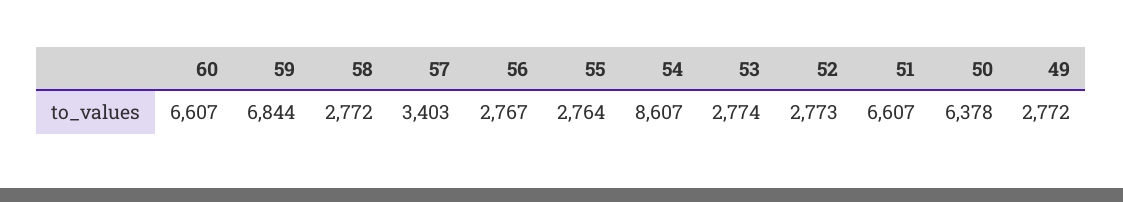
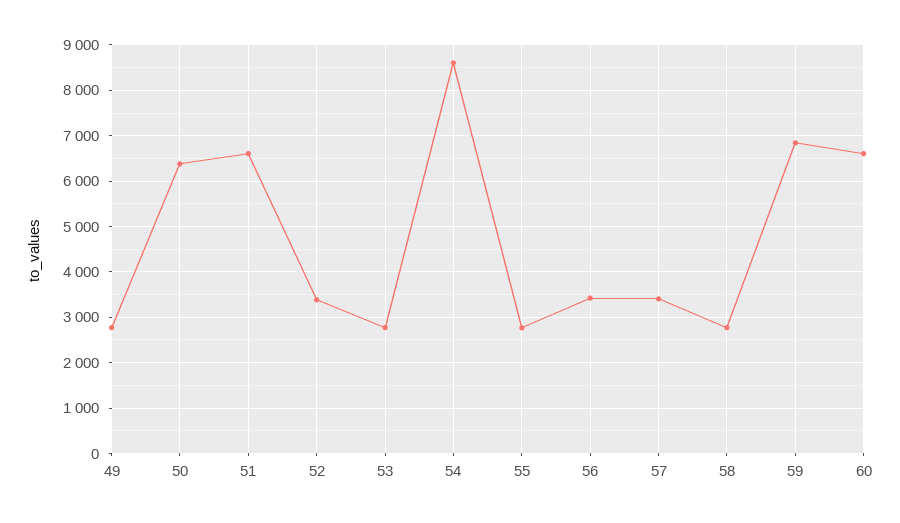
56: 2767 -> 3400
52: 2773 -> 3400

